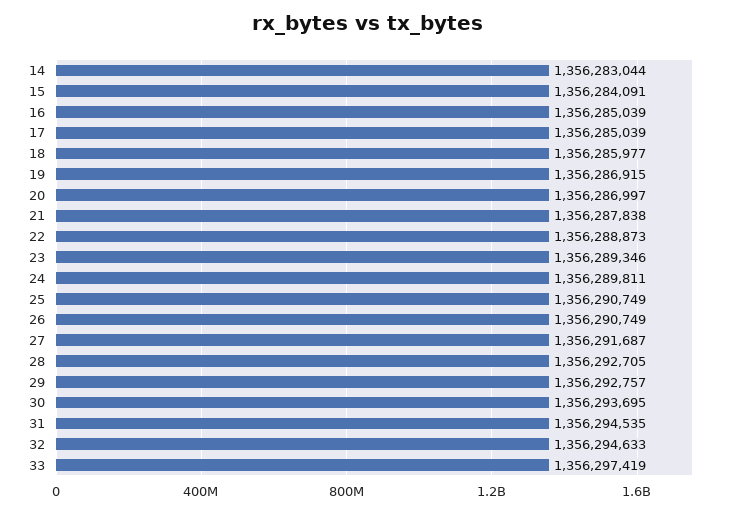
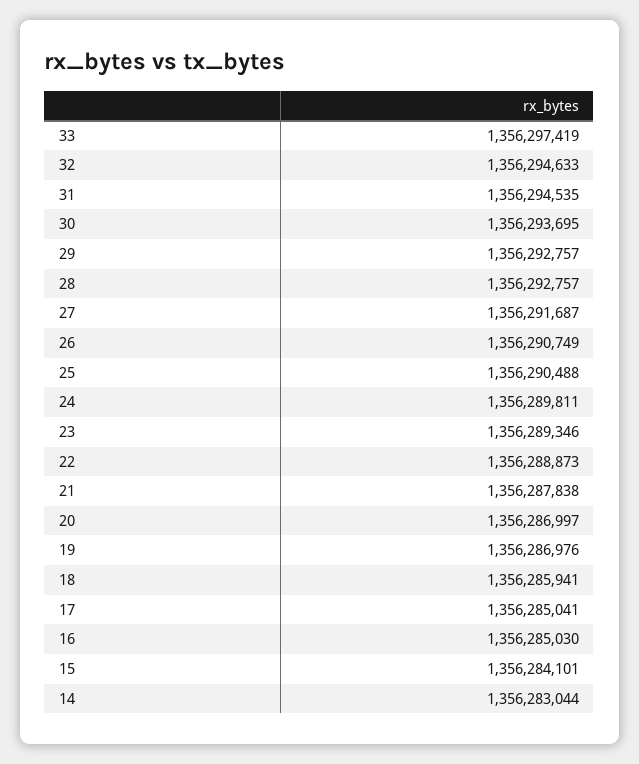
15: 1356284091 -> 1356284101
16: 1356285039 -> 1356285030
17: 1356285039 -> 1356285041
18: 1356285977 -> 1356285941
19: 1356286915 -> 1356286976
25: 1356290749 -> 1356290488
28: 1356292705 -> 1356292757

